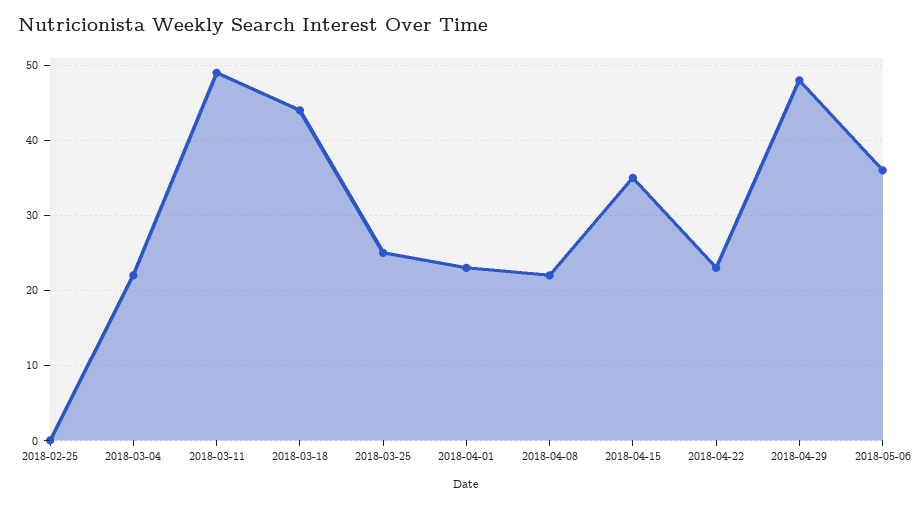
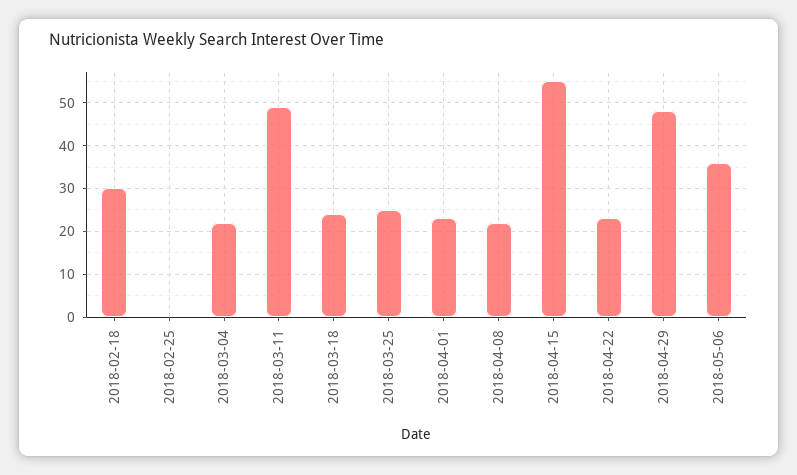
2018-03-18: 44 -> 25
2018-04-15: 35 -> 55
2018-02-18: none -> 30

